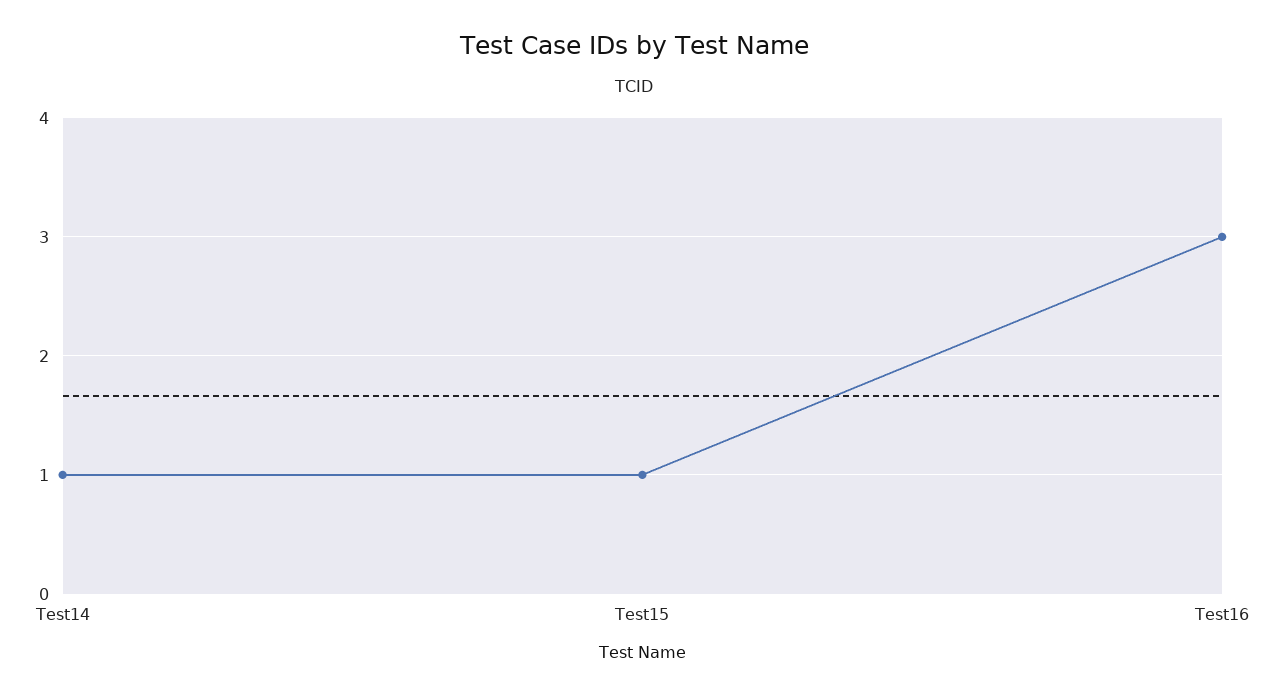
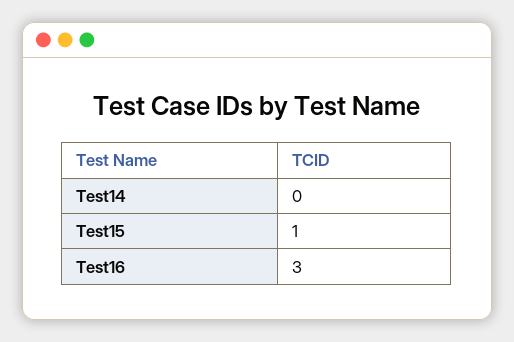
Test14: 1 -> 0

